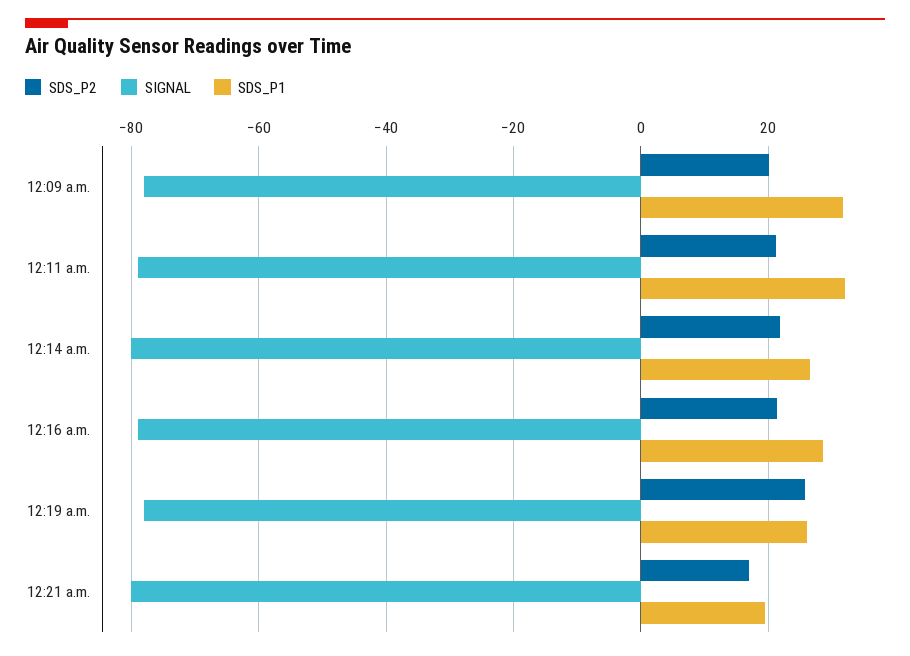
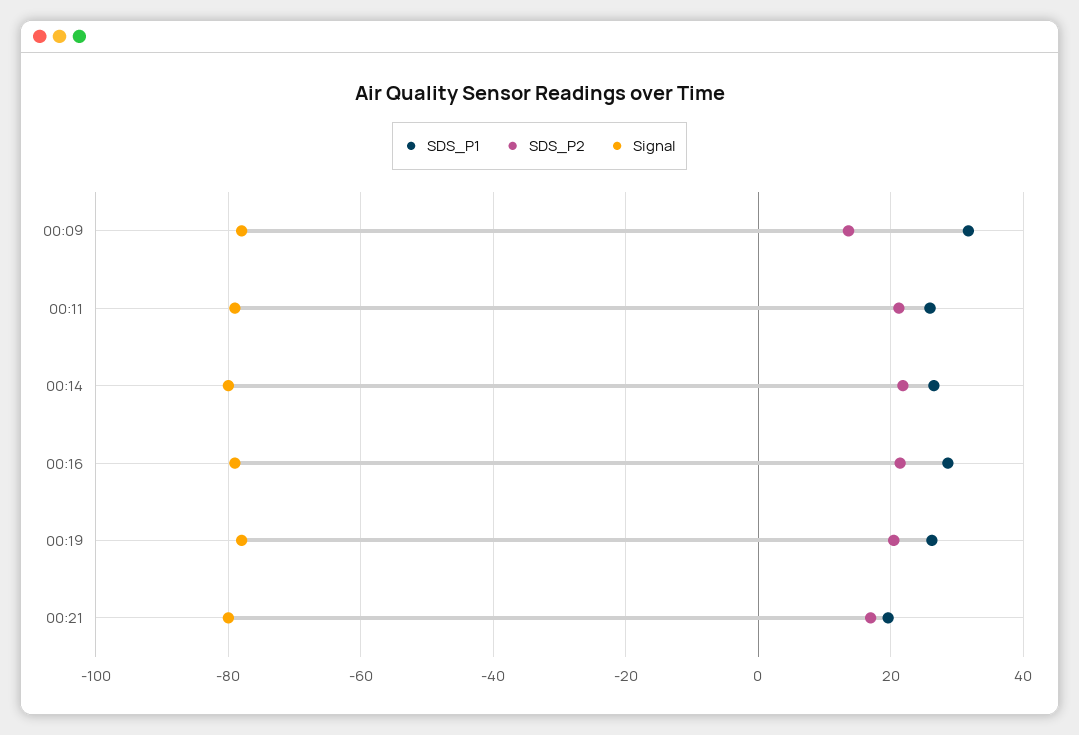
SDS_P2, 12:09 a.m.: 20 -> 14
SDS_P1, 12:11 a.m.: 32 -> 26
SDS_P2, 12:19 a.m.: 26 -> 20

